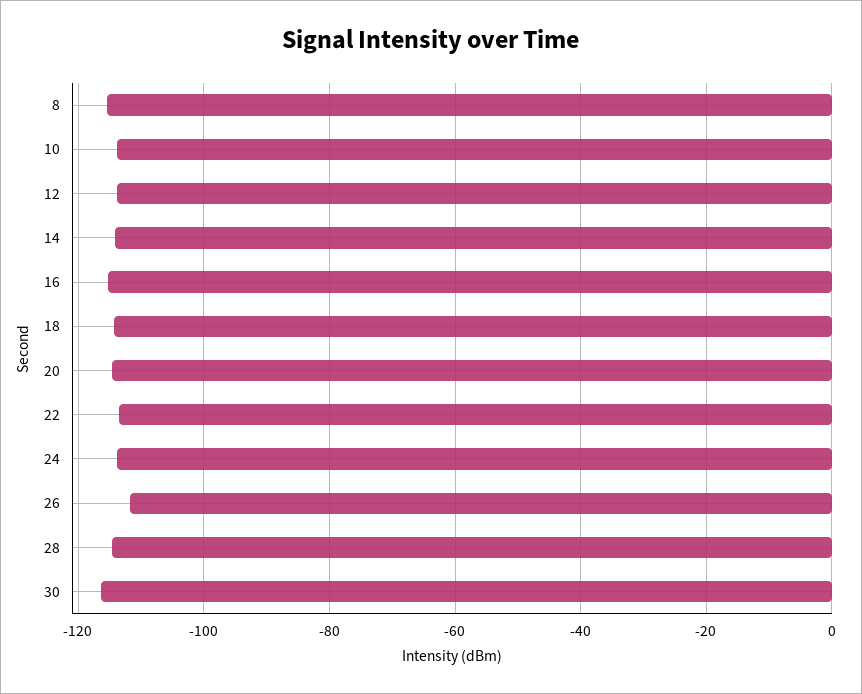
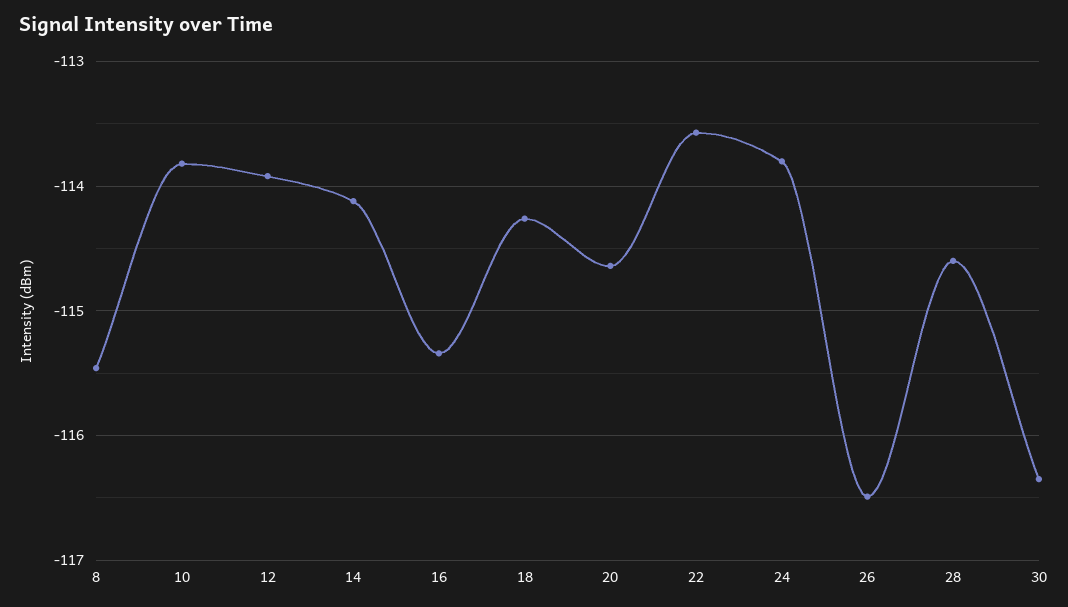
26: -112 -> -116.5

